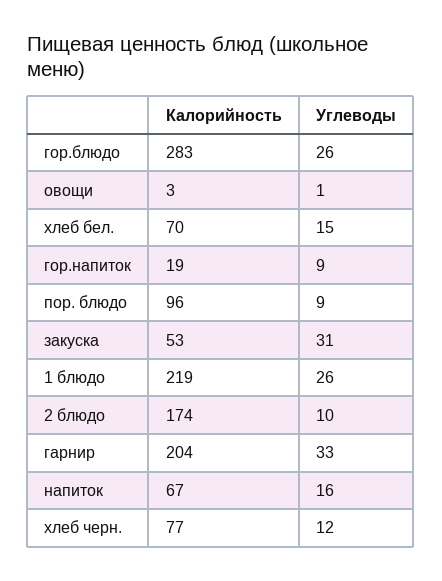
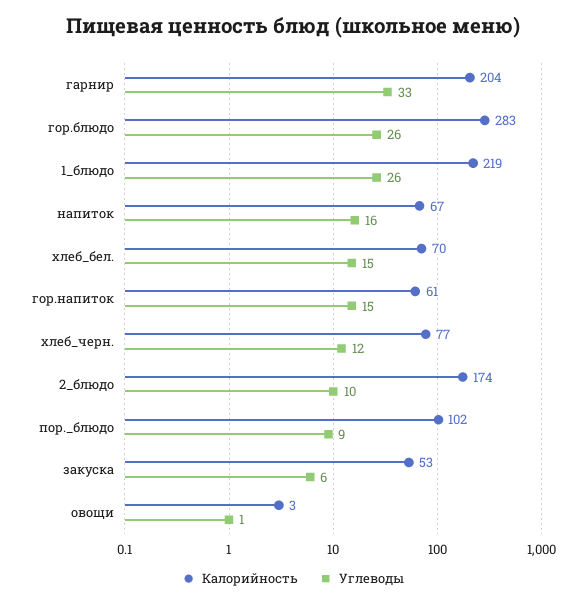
Калорийность, гор.напиток: 19 -> 61
Углеводы, гор.напиток: 9 -> 15
Калорийность, пор. блюдо: 96 -> 102
Углеводы, закуска: 31 -> 6

